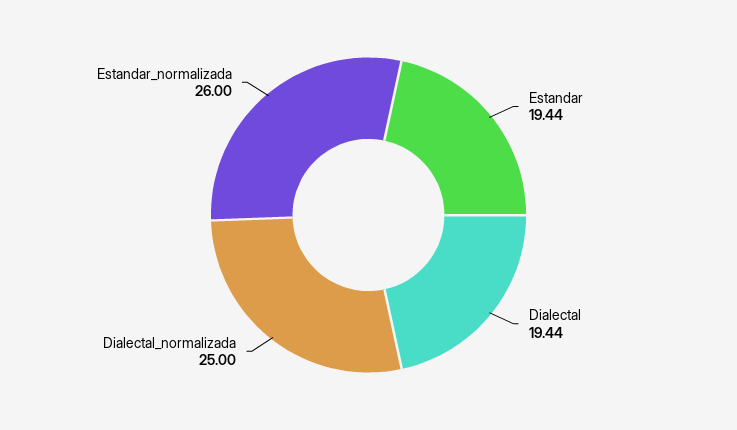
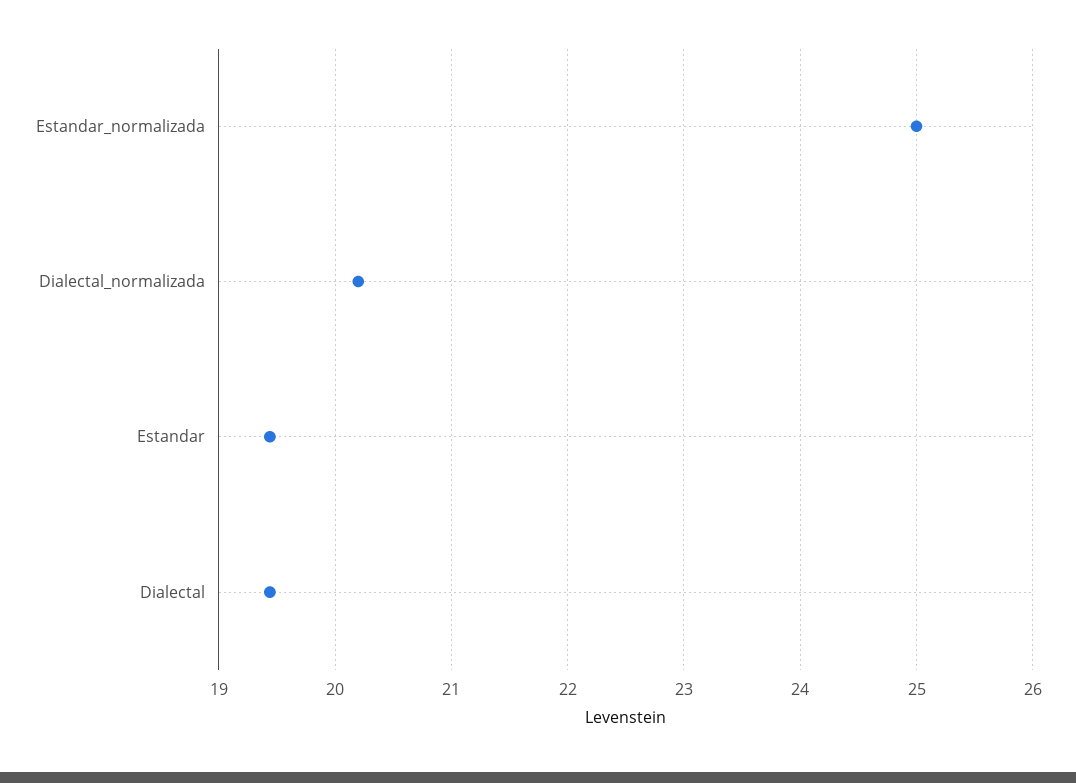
Dialectal_normalizada: 25 -> 20.2
Estandar_normalizada: 26 -> 25

